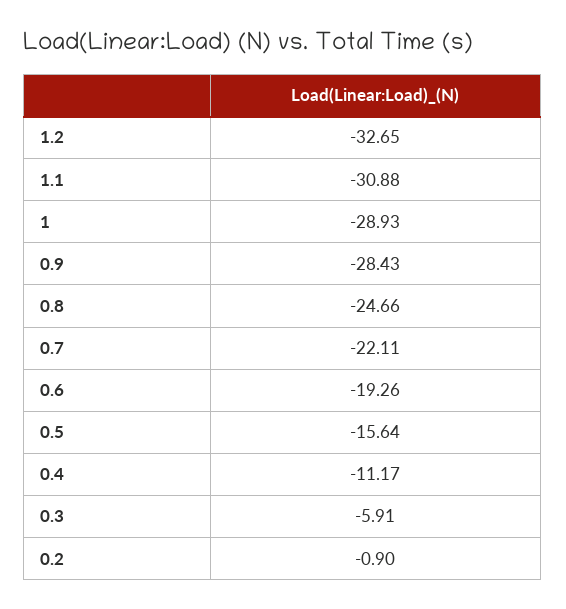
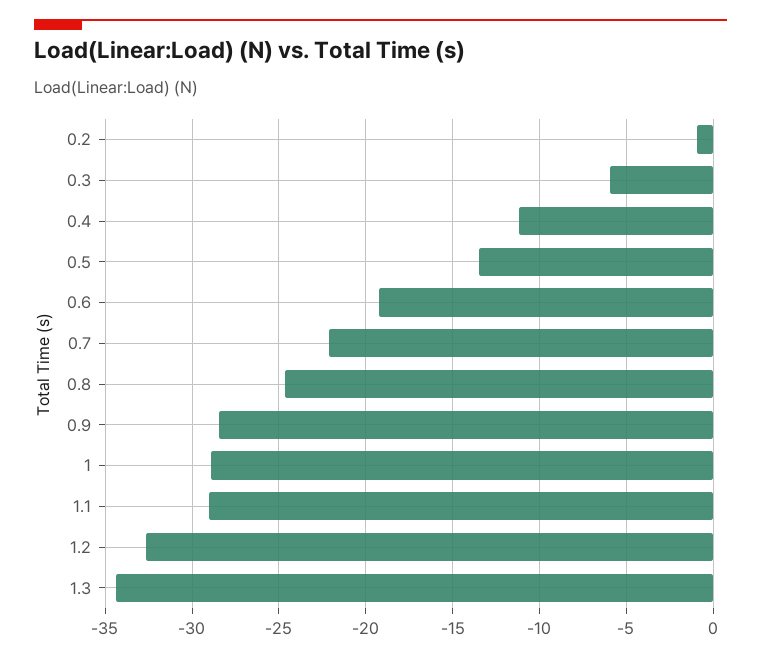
1.1: -30.88 -> -29
0.5: -15.64 -> -13.5
1.3: none -> -34.5

